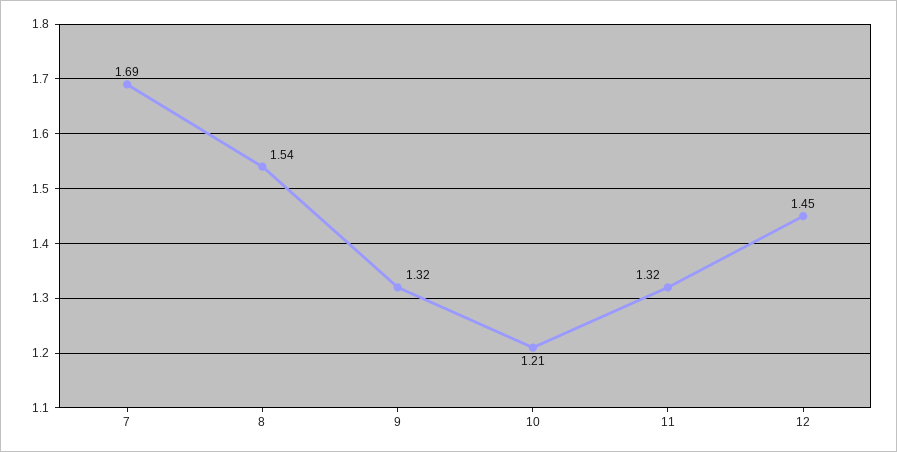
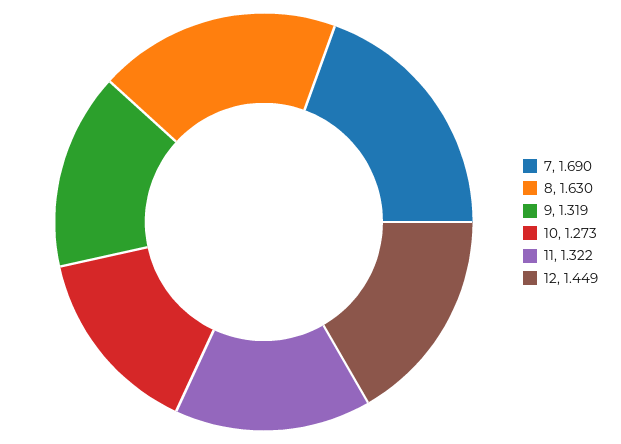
8: 1.54 -> 1.63
10: 1.21 -> 1.273

